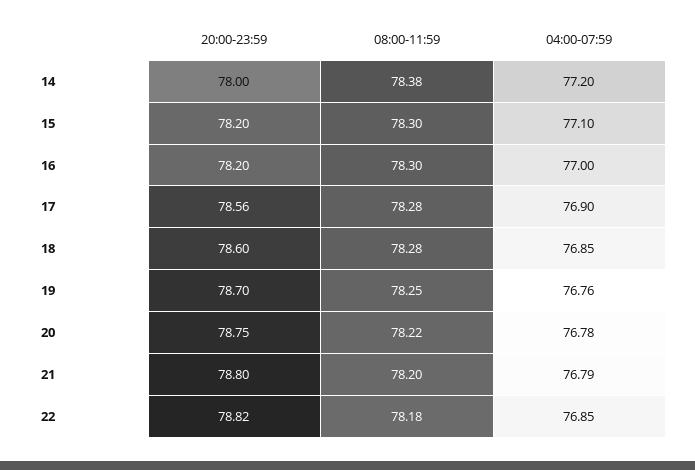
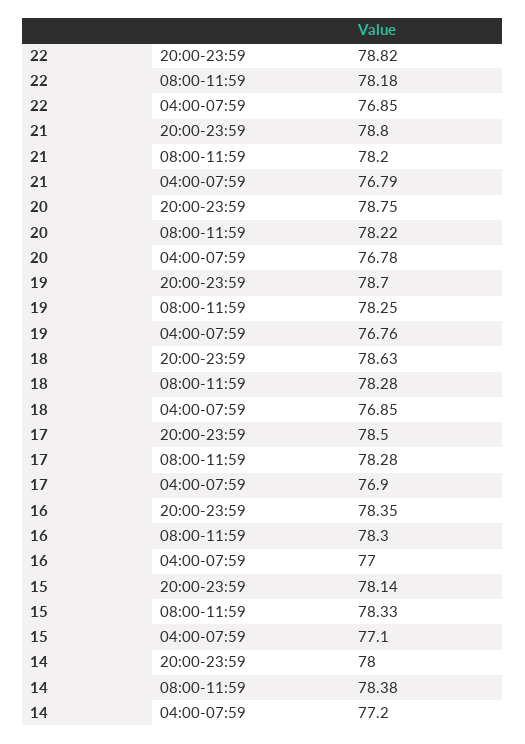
20:00-23:59, 15: 78.2 -> 78.14
08:00-11:59, 15: 78.3 -> 78.33
20:00-23:59, 16: 78.2 -> 78.35
20:00-23:59, 17: 78.56 -> 78.5
20:00-23:59, 18: 78.6 -> 78.63

